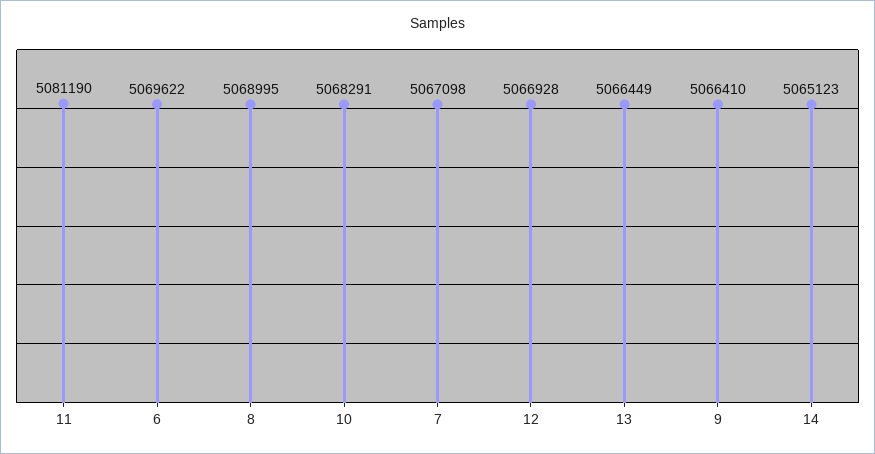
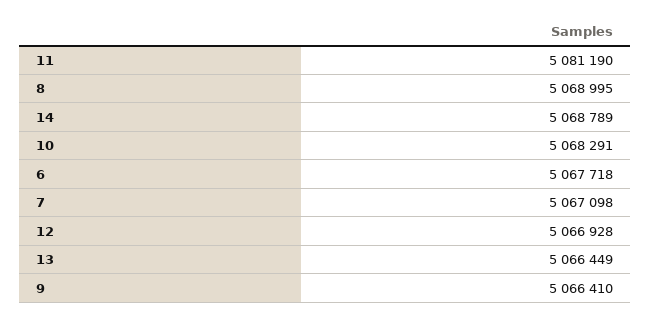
6: 5069622 -> 5067718
14: 5065123 -> 5068789

